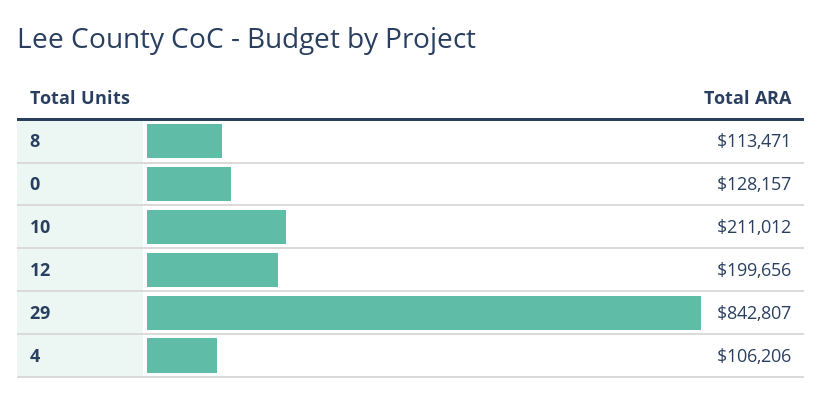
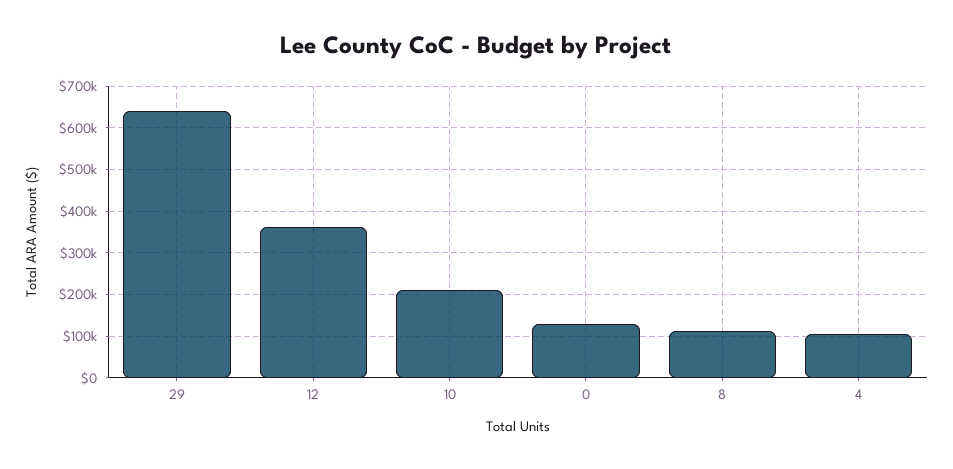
12: 199656 -> 360000
29: 842807 -> 640000

